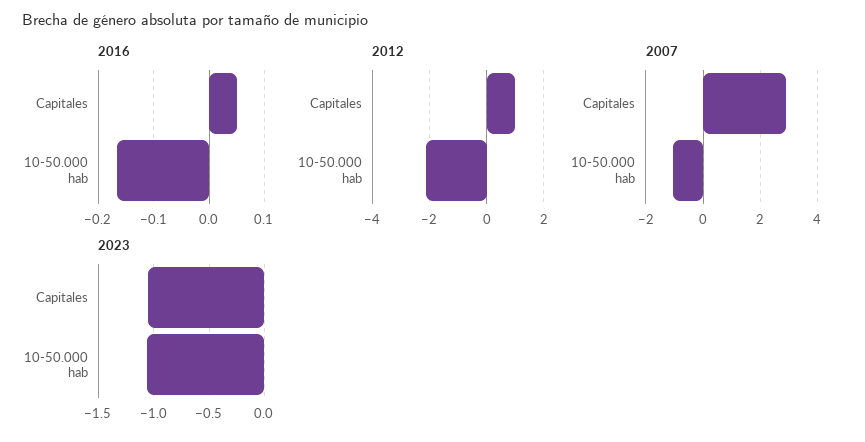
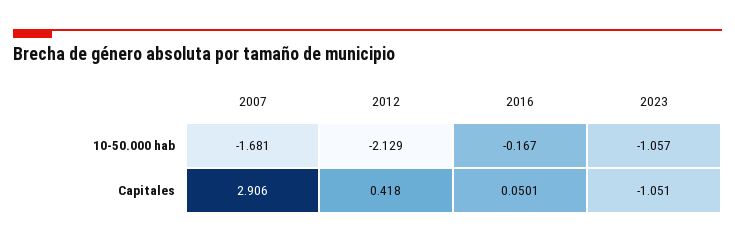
2012, Capitales: 1 -> 0.418
2007, 10-50.000 hab: -1 -> -1.681

